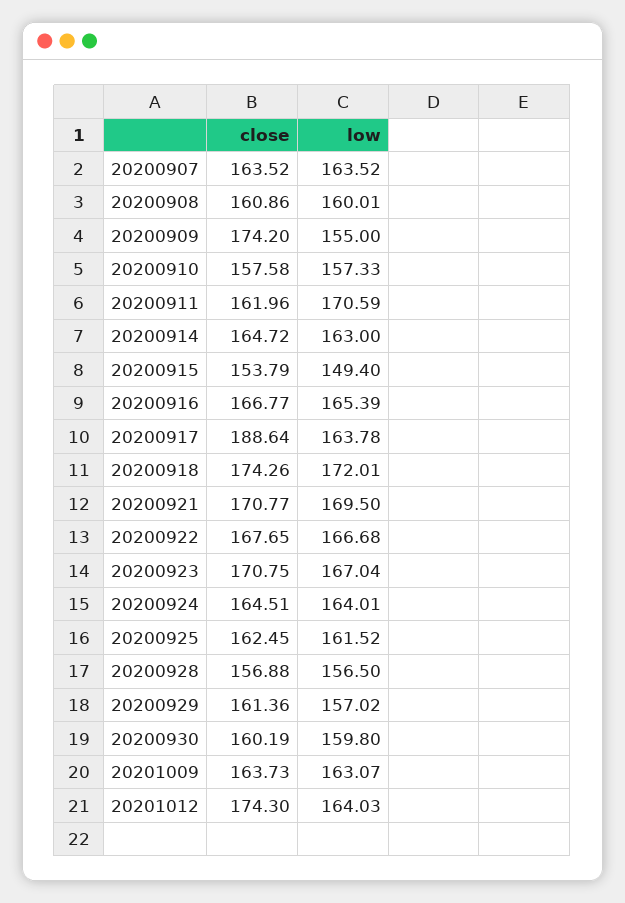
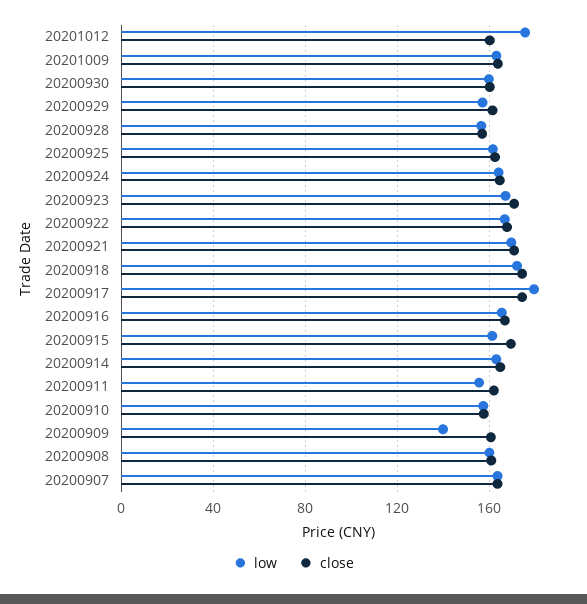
close, 20200909: 174.2 -> 160
low, 20200909: 155 -> 140
low, 20200911: 170.59 -> 155
close, 20200915: 153.79 -> 170
low, 20200915: 149.4 -> 160
close, 20200917: 188.64 -> 175
low, 20200917: 163.78 -> 180
close, 20201012: 174.3 -> 160
low, 20201012: 164.03 -> 175

